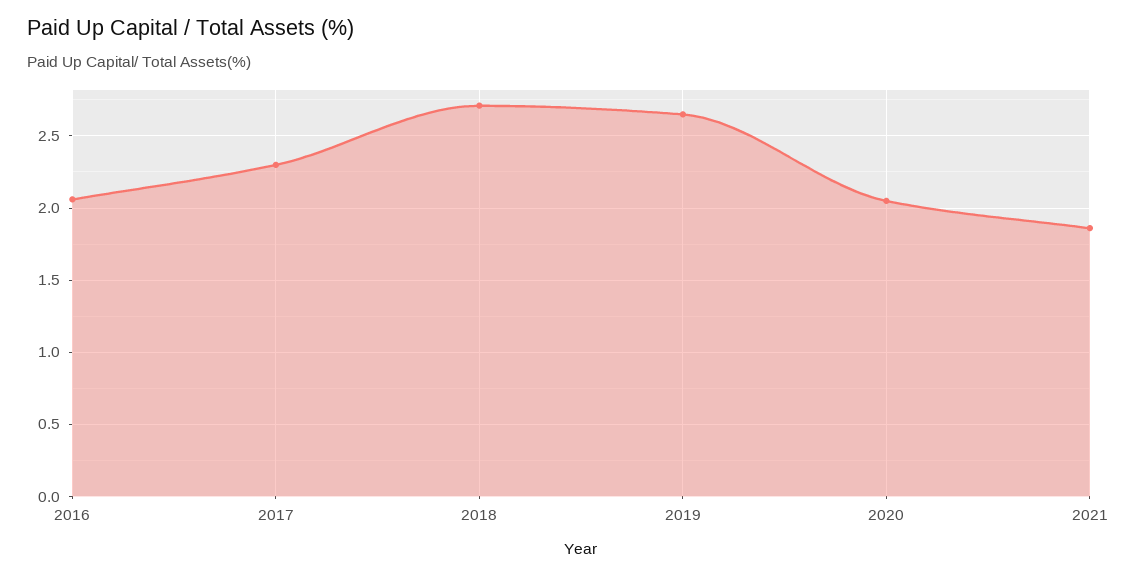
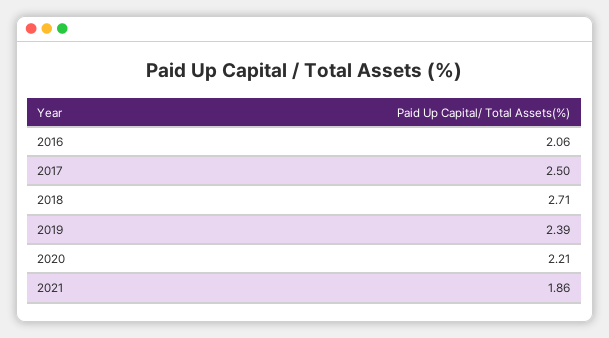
2017: 2.3 -> 2.5
2019: 2.65 -> 2.39
2020: 2.05 -> 2.21

